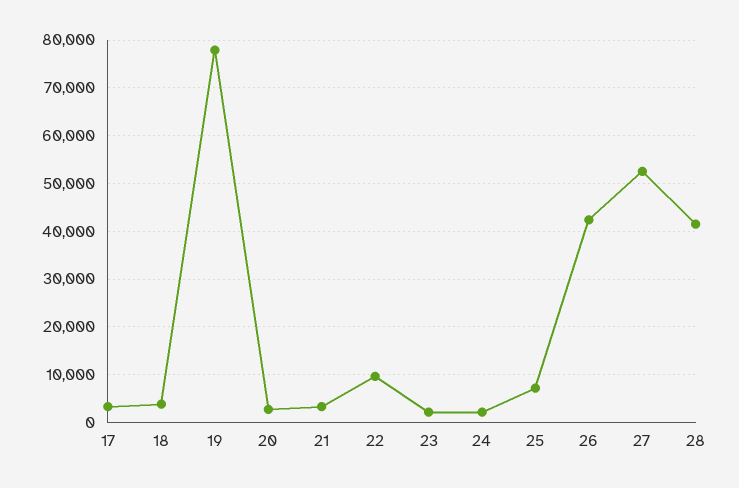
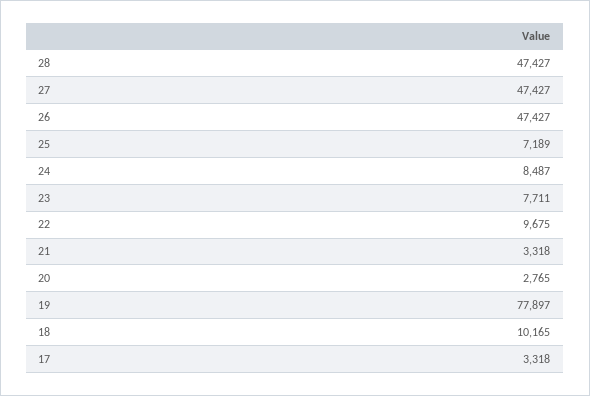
18: 4000 -> 10165
23: 2000 -> 7711
24: 2000 -> 8487
26: 42000 -> 47427
27: 52000 -> 47427
28: 42000 -> 47427

